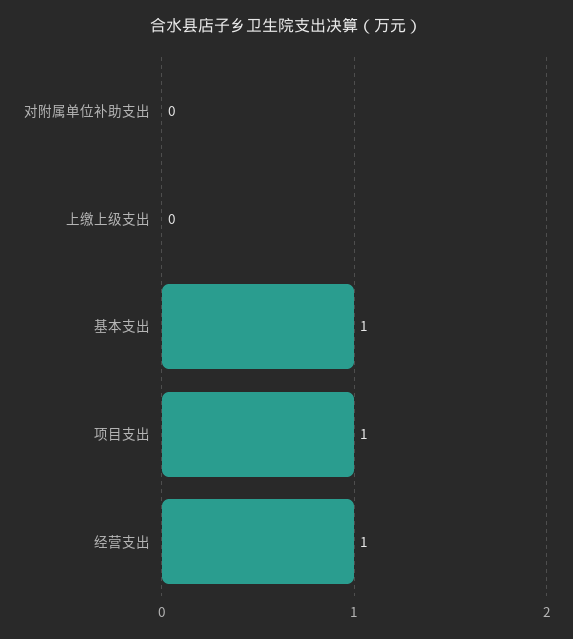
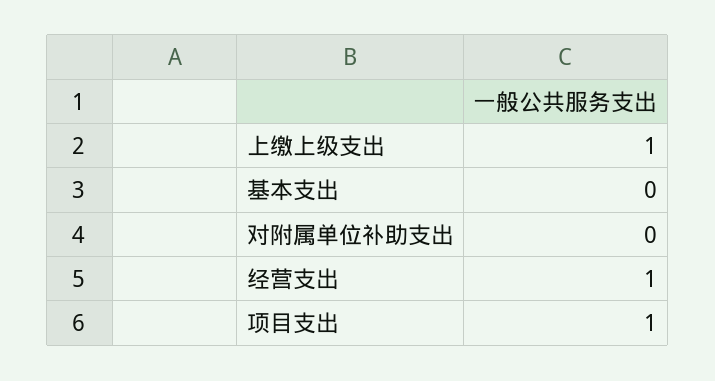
上缴上级支出: 0 -> 1
基本支出: 1 -> 0

